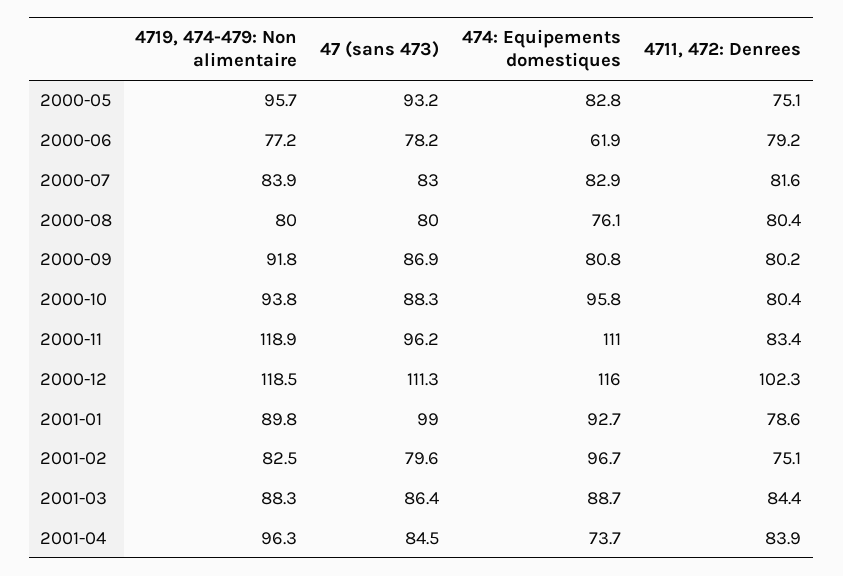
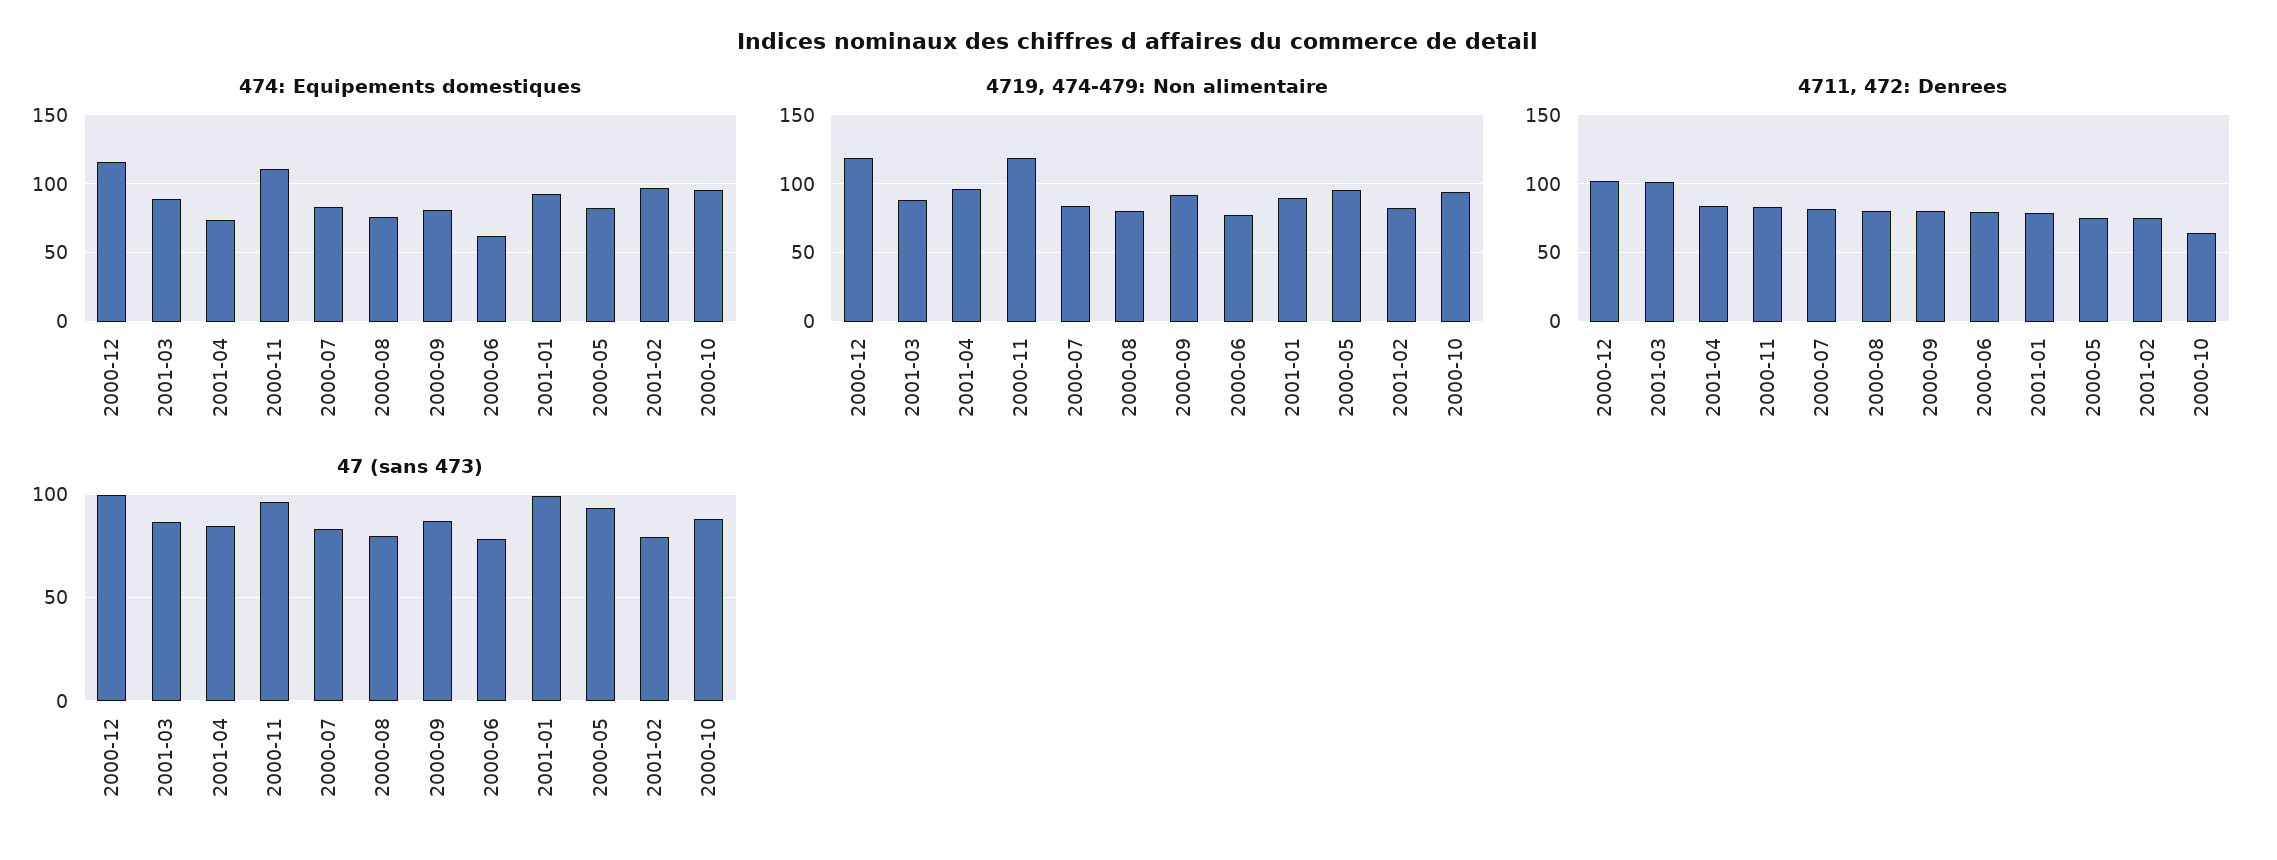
4711, 472: Denrees, 2000-10: 80.4 -> 65
47 (sans 473), 2000-12: 111.3 -> 100
4711, 472: Denrees, 2001-03: 84.4 -> 100

